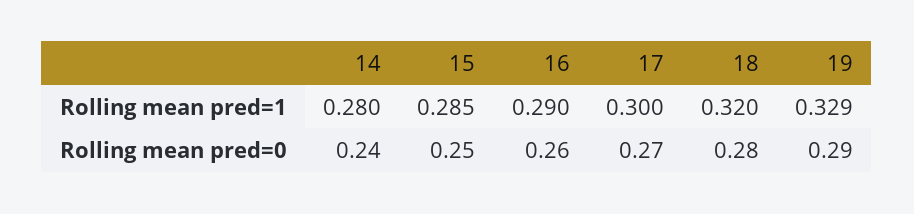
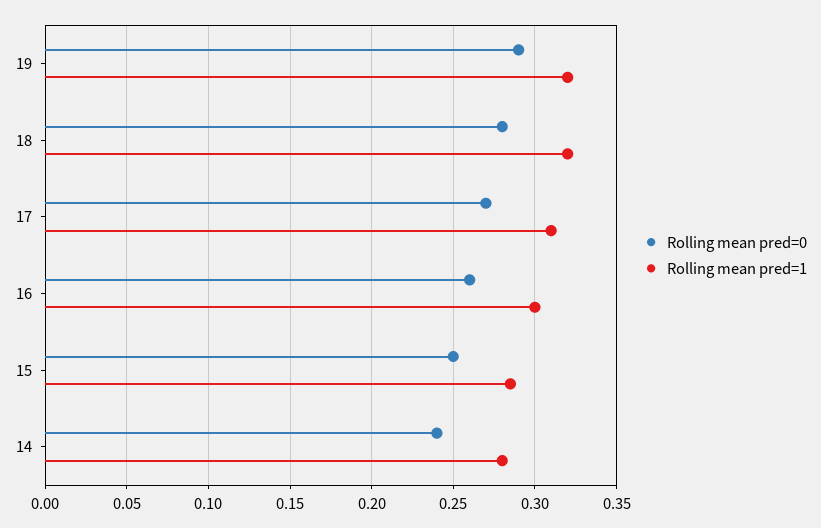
Rolling mean pred=1, 16: 0.29 -> 0.3
Rolling mean pred=1, 17: 0.3 -> 0.31
Rolling mean pred=1, 19: 0.329 -> 0.32

